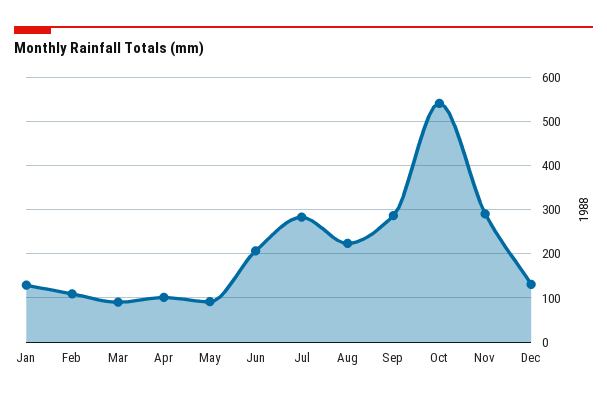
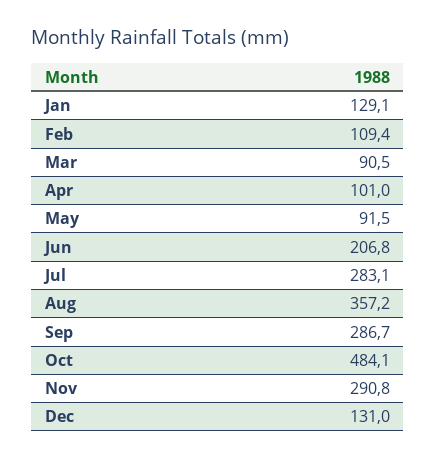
Aug: 220 -> 357.2
Oct: 540 -> 484.1

